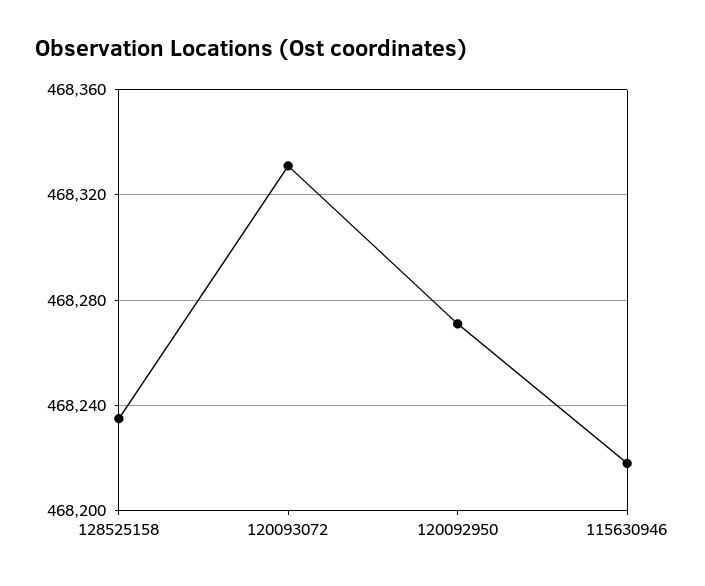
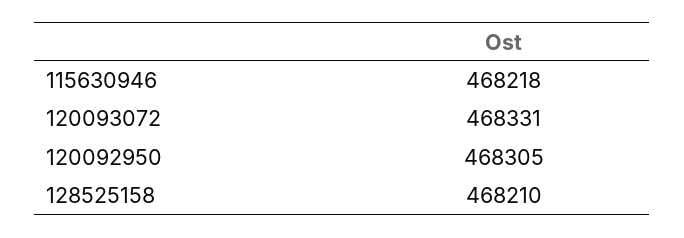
128525158: 468235 -> 468210
120092950: 468270 -> 468305

